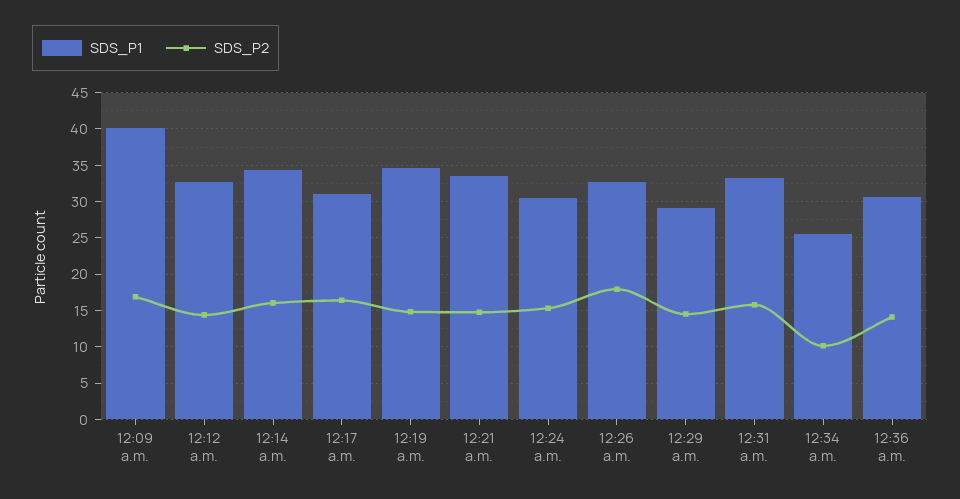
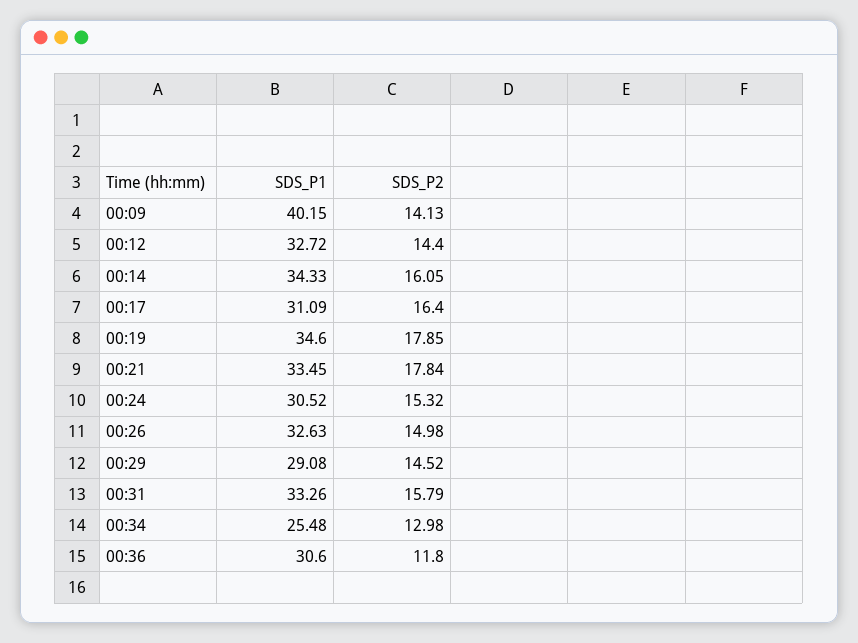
SDS_P2, 12:09 a.m.: 17 -> 14.13
SDS_P2, 12:19 a.m.: 15 -> 17.85
SDS_P2, 12:21 a.m.: 15 -> 17.84
SDS_P2, 12:26 a.m.: 18 -> 14.98
SDS_P2, 12:34 a.m.: 10 -> 12.98
SDS_P2, 12:36 a.m.: 14 -> 11.8

